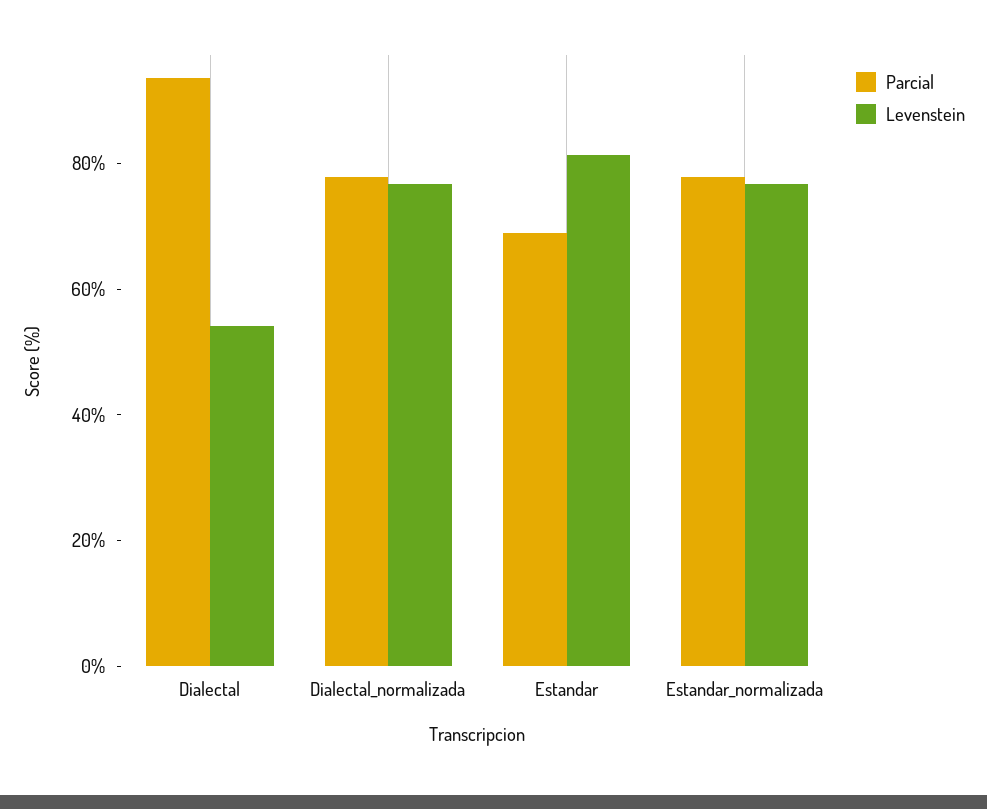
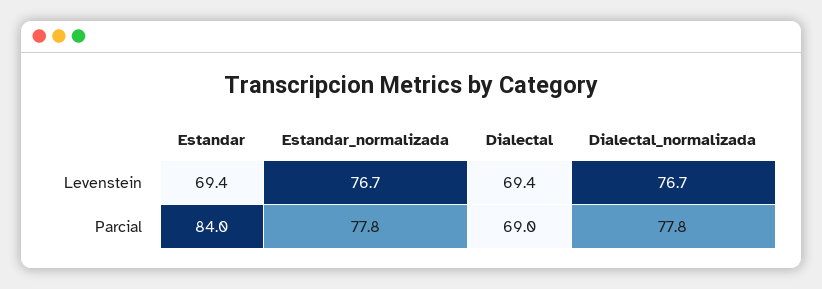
Parcial, Dialectal: 95 -> 69
Levenstein, Dialectal: 55 -> 69.4
Parcial, Estandar: 70 -> 84
Levenstein, Estandar: 80 -> 69.4

